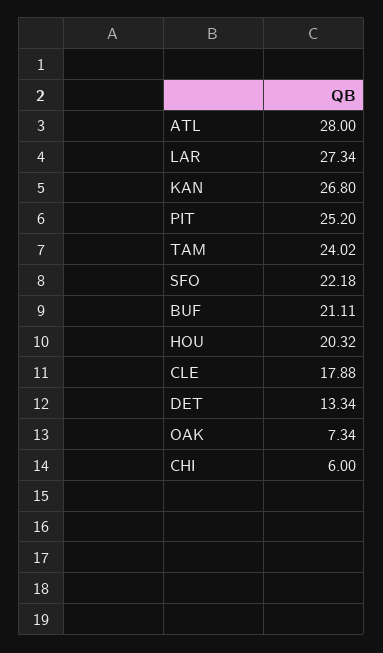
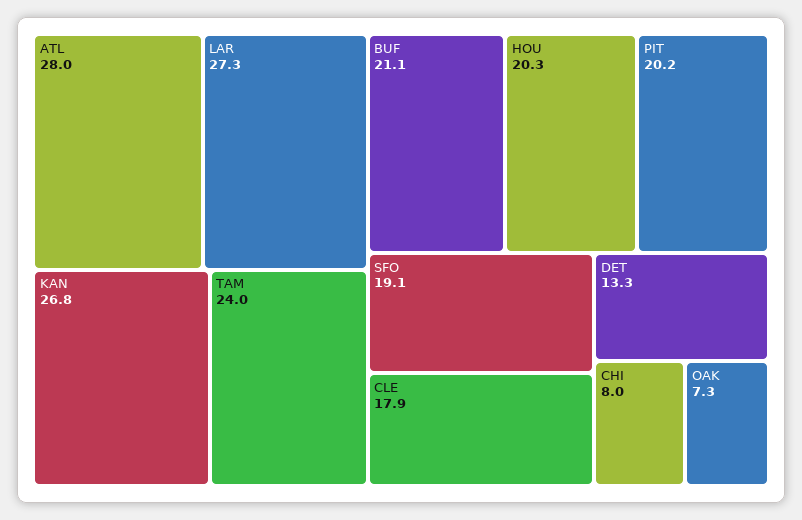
PIT: 25.2 -> 20.2
SFO: 22.18 -> 19.1
CHI: 6 -> 8

